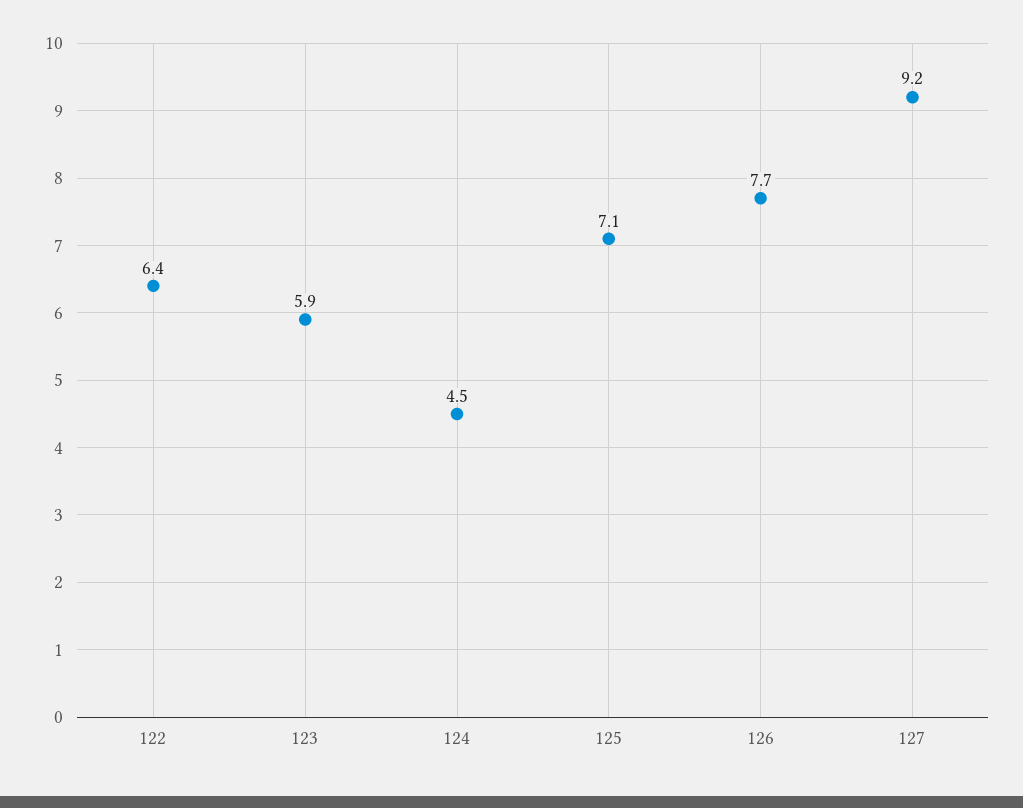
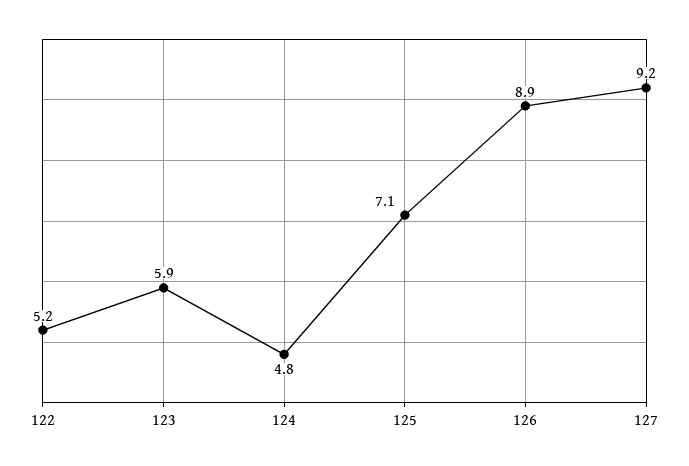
122: 6.4 -> 5.2
124: 4.5 -> 4.8
126: 7.7 -> 8.9

